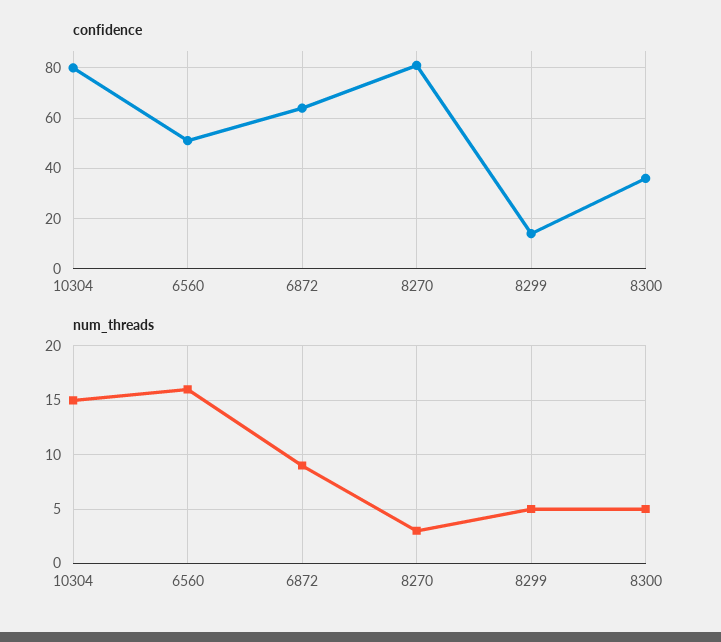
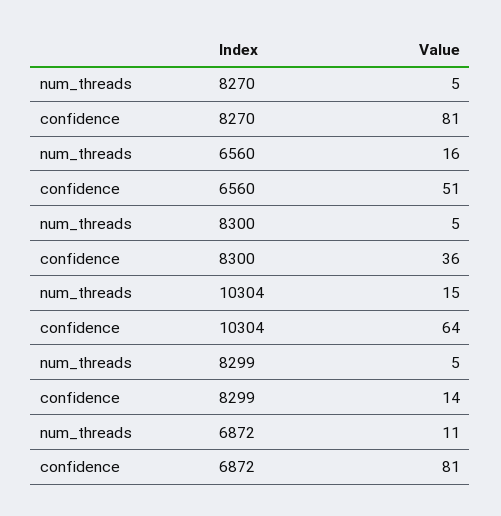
confidence, 10304: 80 -> 64
confidence, 6872: 65 -> 81
num_threads, 6872: 9 -> 11
num_threads, 8270: 3 -> 5

